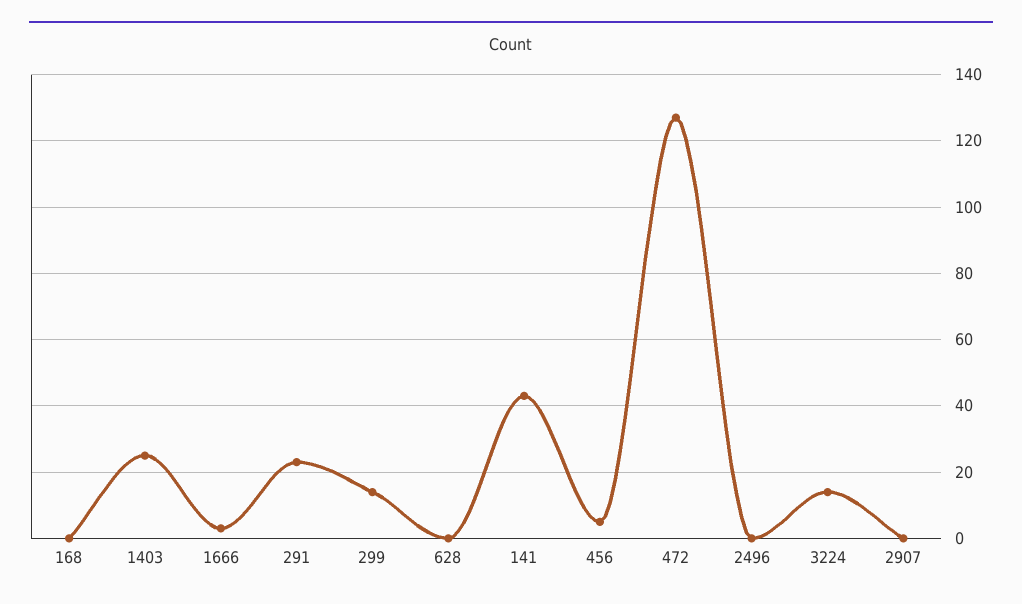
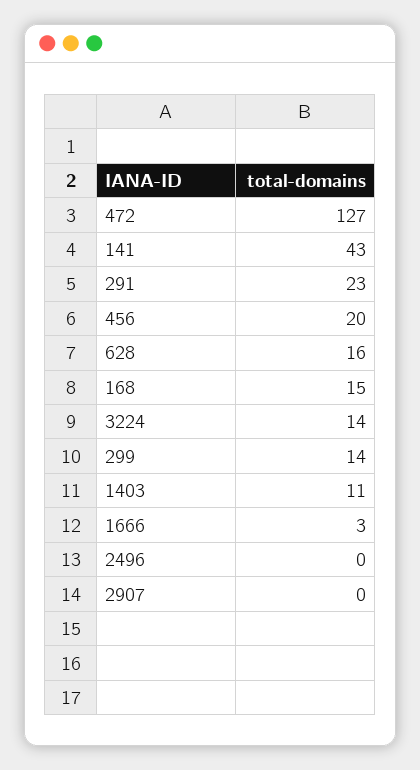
168: 0 -> 15
1403: 25 -> 11
628: 0 -> 16
456: 5 -> 20

